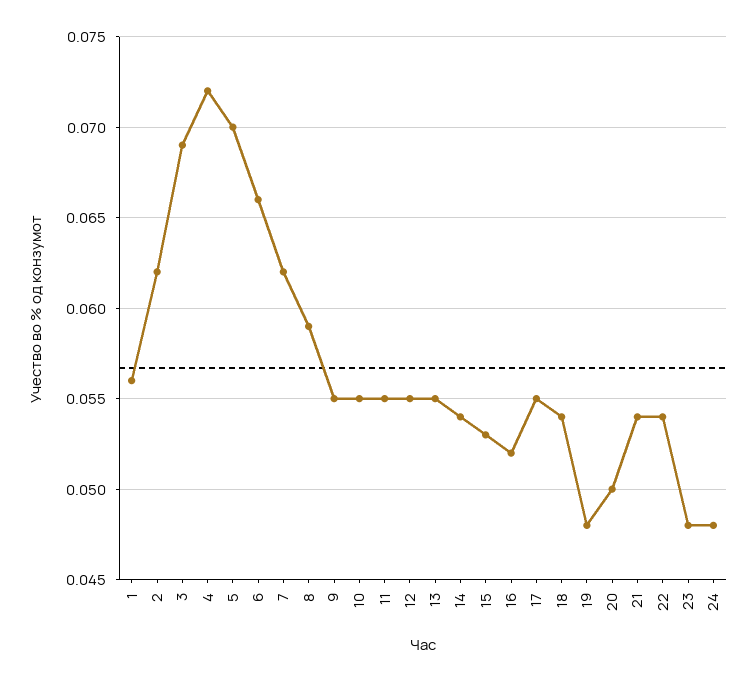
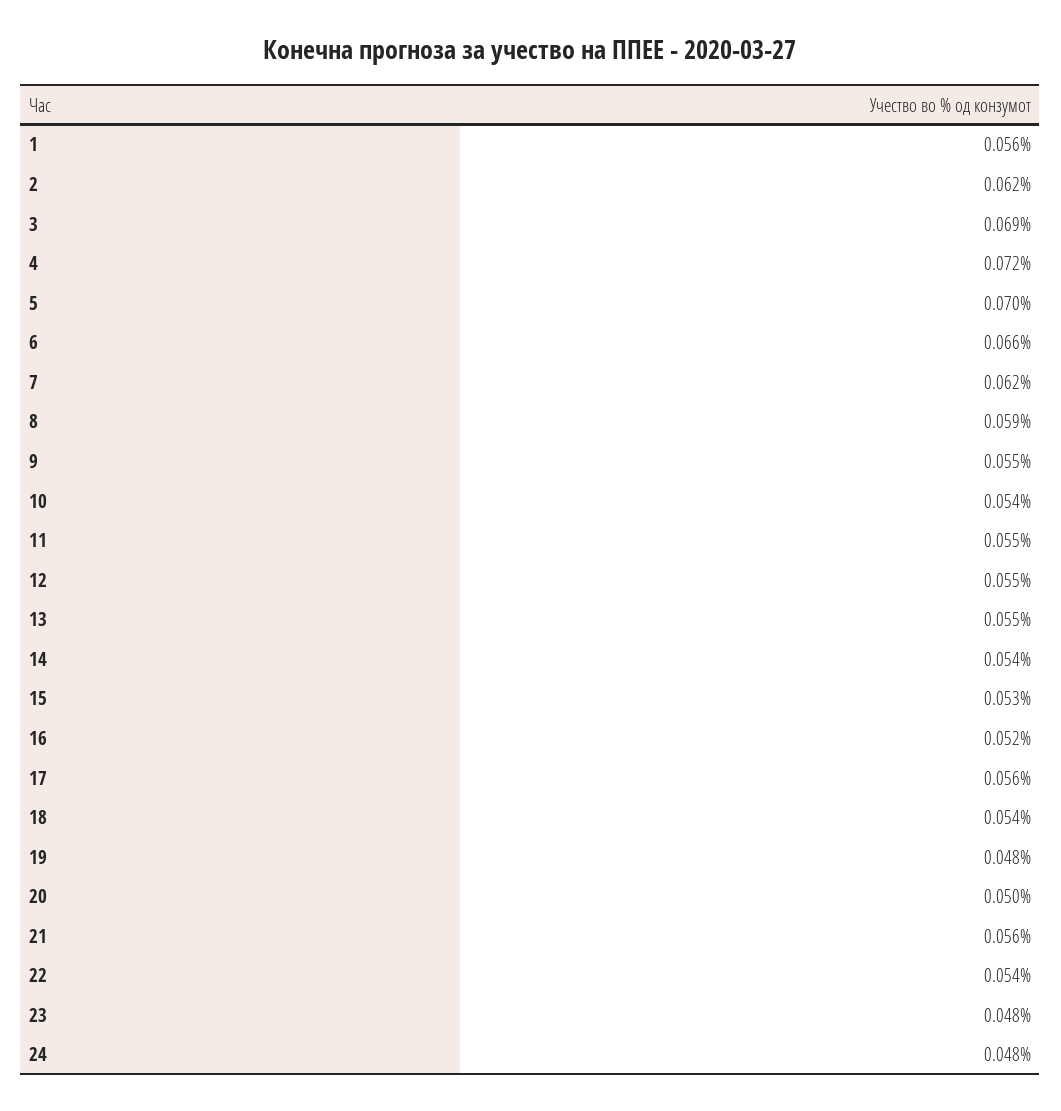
10: 0.055 -> 0.054
17: 0.055 -> 0.056
21: 0.054 -> 0.056

